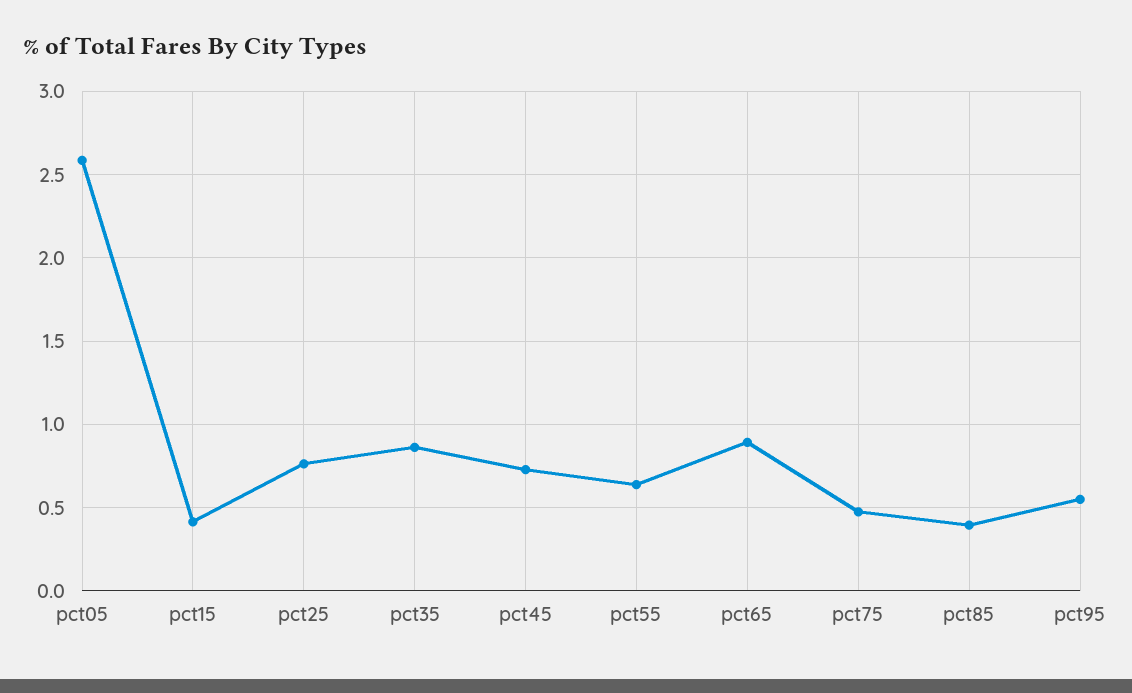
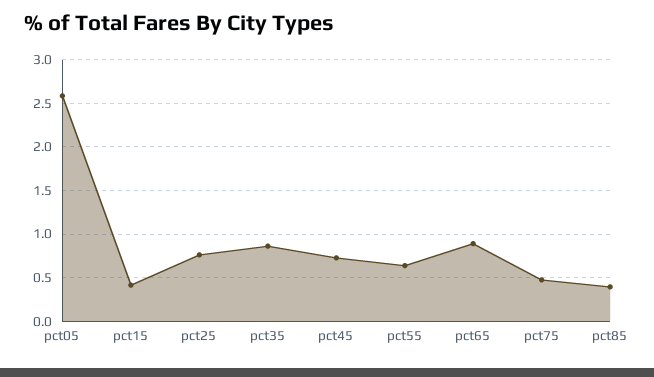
pct95: 0.55 -> none

